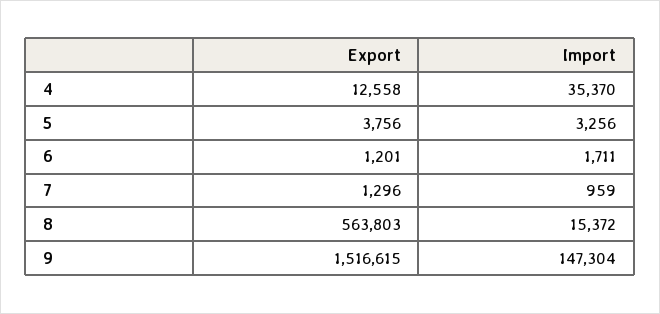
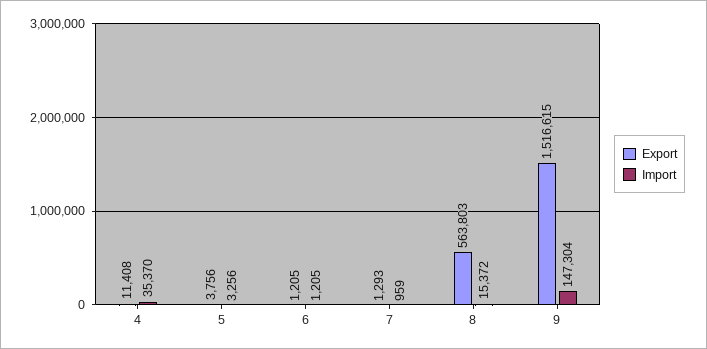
Export, 4: 12558 -> 11408
Export, 6: 1201 -> 1205
Import, 6: 1711 -> 1205
Export, 7: 1296 -> 1293

